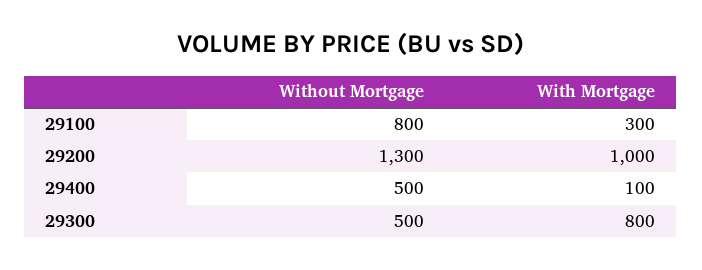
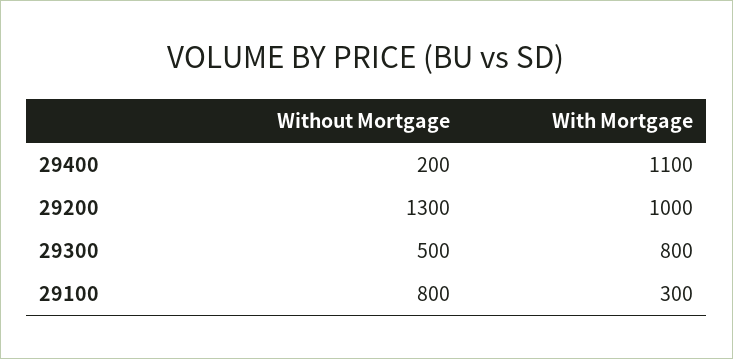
Without Mortgage, 29400: 500 -> 200
With Mortgage, 29400: 100 -> 1100

